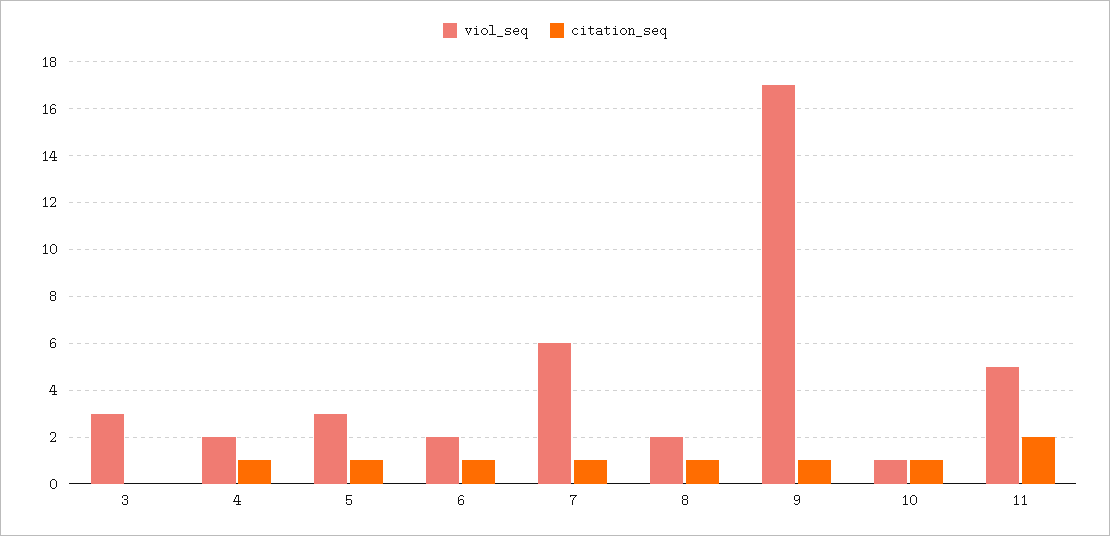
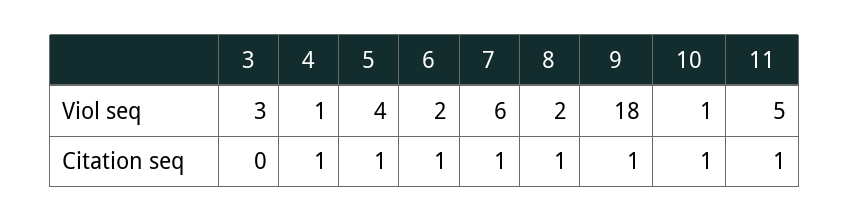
viol_seq, 4: 2 -> 1
viol_seq, 5: 3 -> 4
viol_seq, 9: 17 -> 18
citation_seq, 11: 2 -> 1

